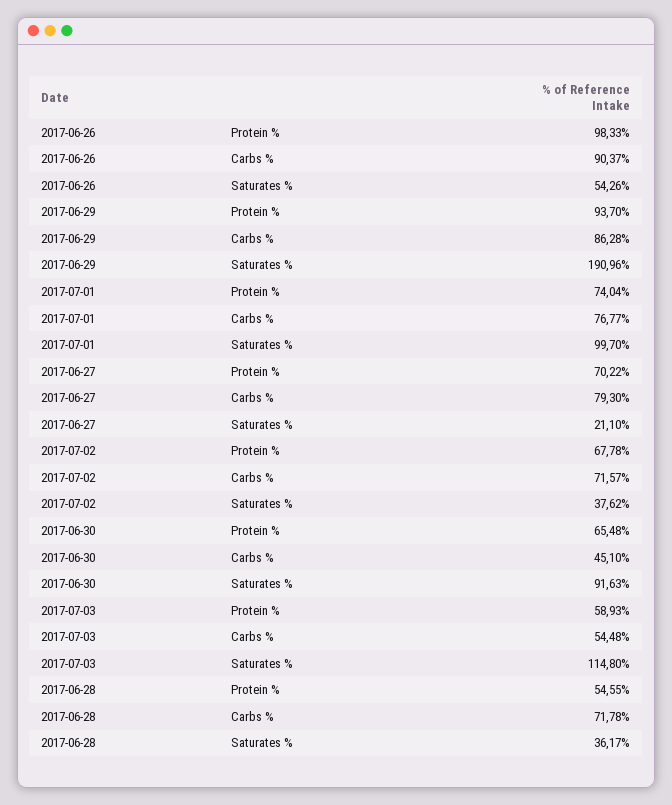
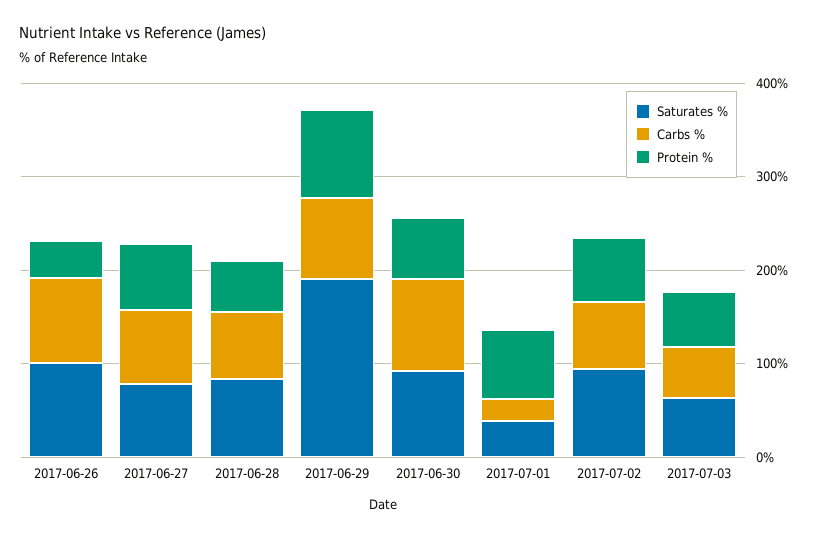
Protein %, 2017-06-26: 98.33 -> 40
Saturates %, 2017-06-26: 54.26 -> 100
Carbs %, 2017-07-01: 76.77 -> 20
Saturates %, 2017-07-01: 99.7 -> 40
Saturates %, 2017-06-27: 21.1 -> 80
Saturates %, 2017-07-02: 37.62 -> 100
Carbs %, 2017-06-30: 45.1 -> 100
Saturates %, 2017-07-03: 114.8 -> 60
Saturates %, 2017-06-28: 36.17 -> 80

